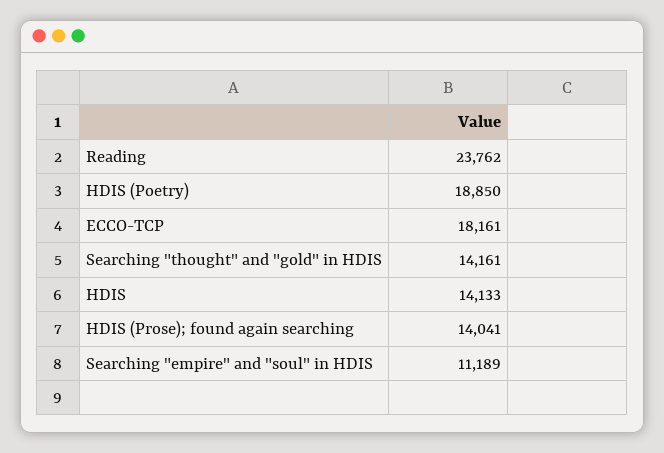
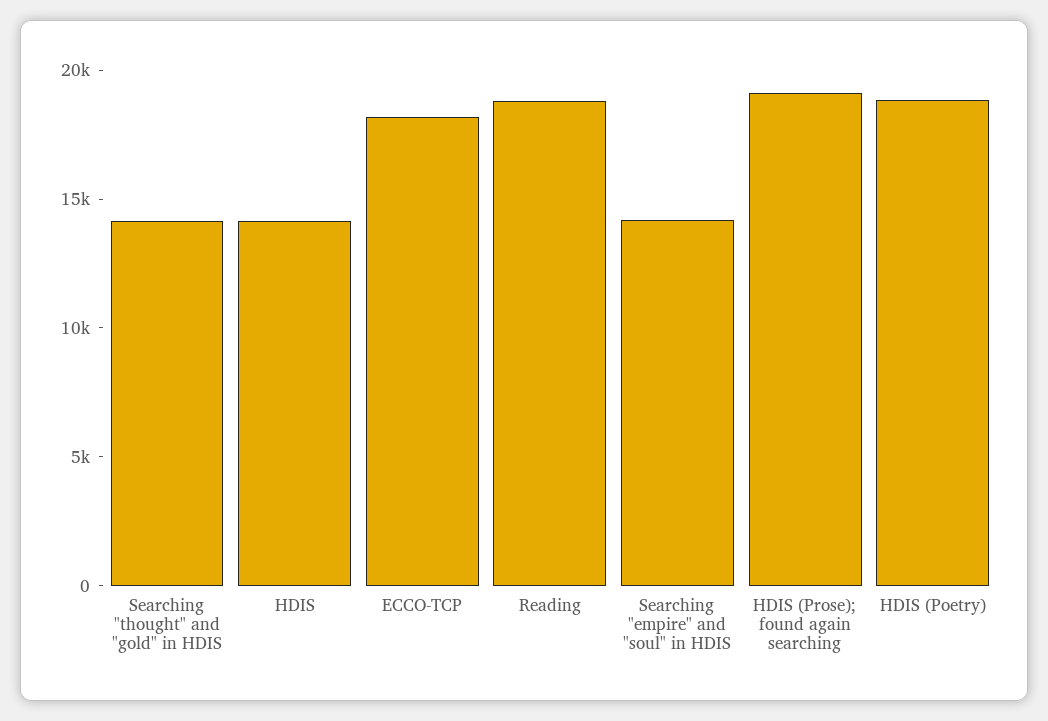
Reading: 23762 -> 19000
HDIS (Prose); found again searching: 14041 -> 19000
Searching "empire" and "soul" in HDIS: 11189 -> 14000

